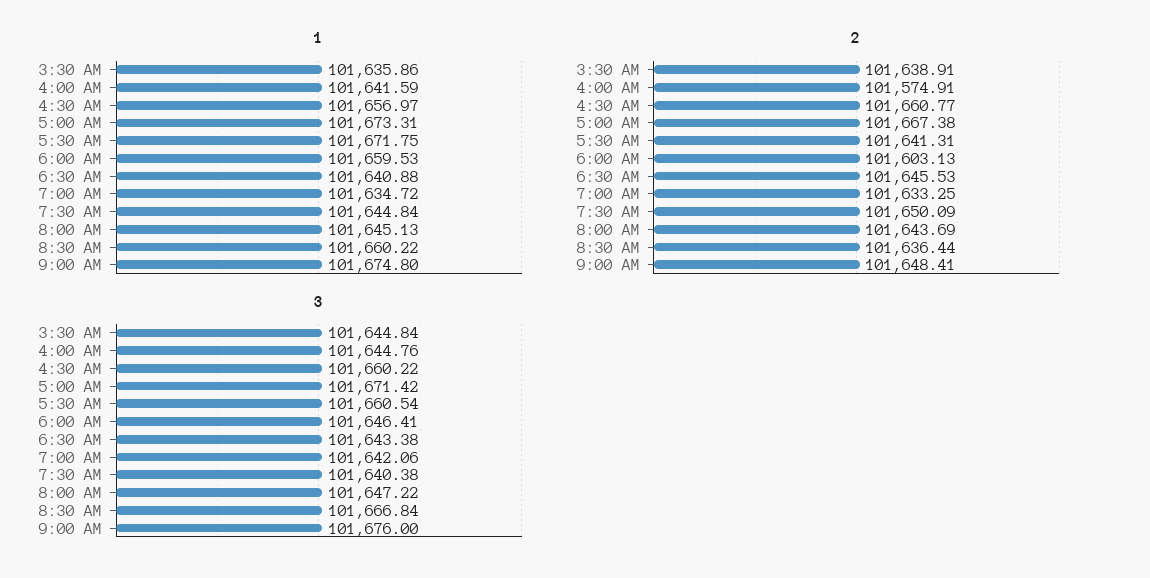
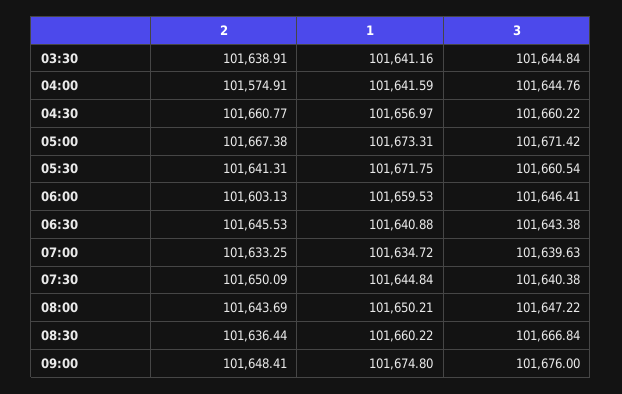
1, 3:30 AM: 101635.86 -> 101641.16
1, 8:00 AM: 101645.13 -> 101650.21
3, 7:00 AM: 101642.06 -> 101639.63

